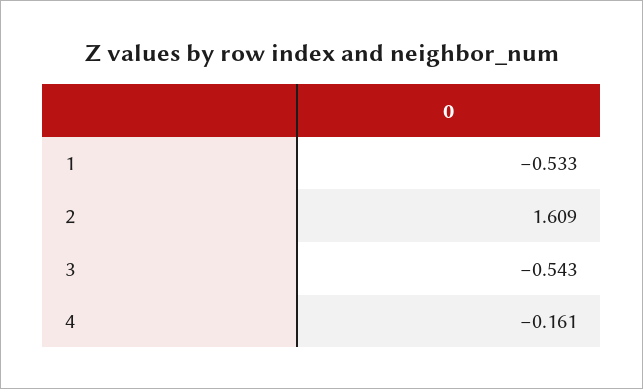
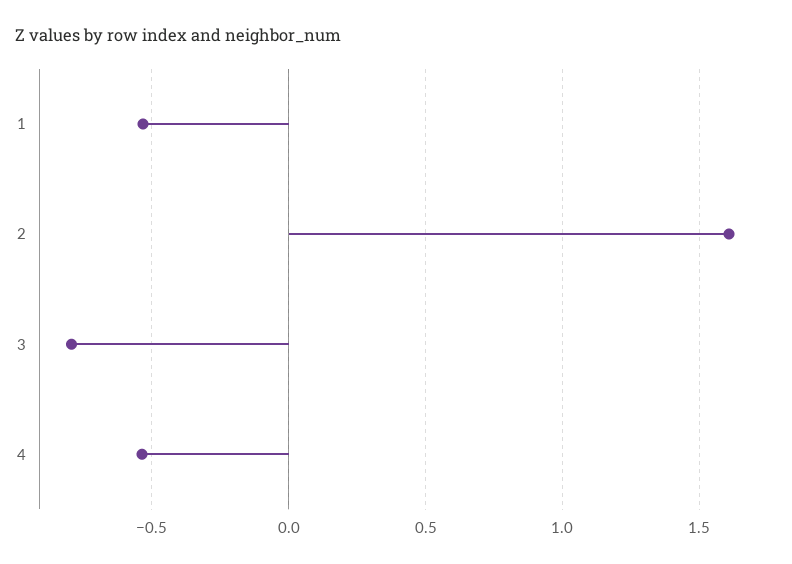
3: -0.543 -> -0.8
4: -0.161 -> -0.55

